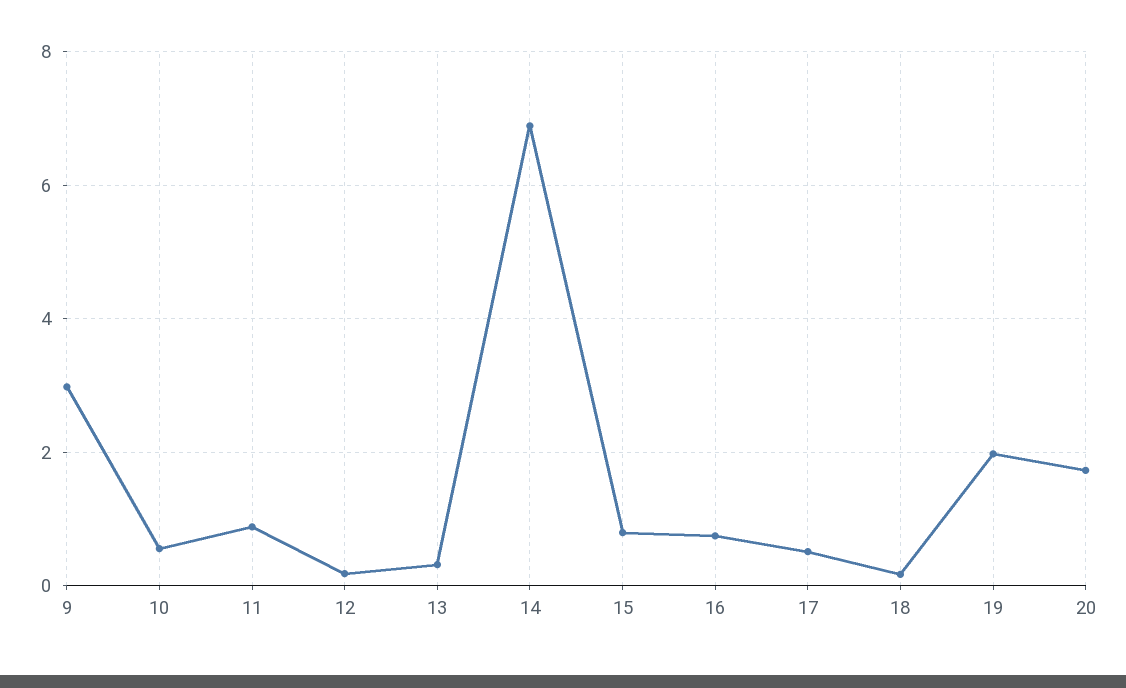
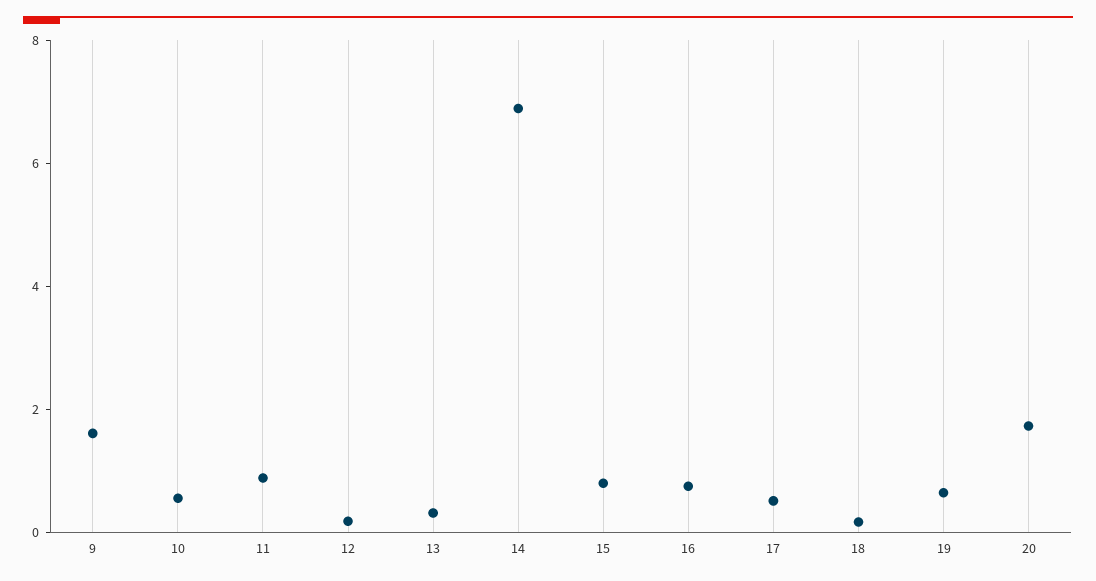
9: 3 -> 1.5
19: 2 -> 0.5

